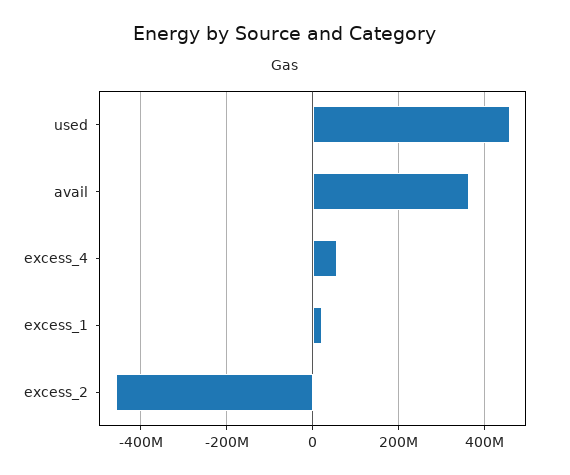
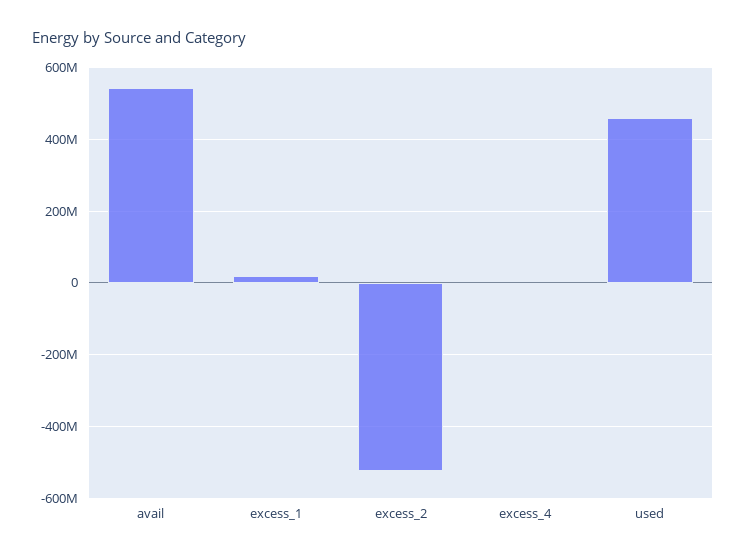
avail: 360000000 -> 540000000
excess_4: 60000000 -> 0
excess_2: -460000000 -> -520000000

